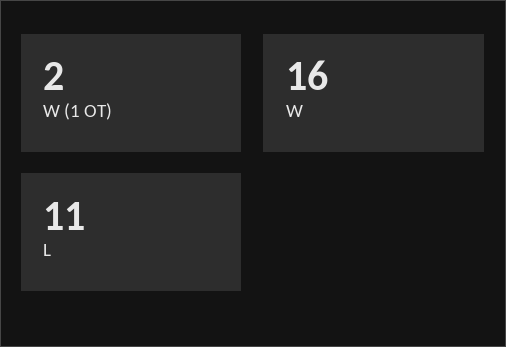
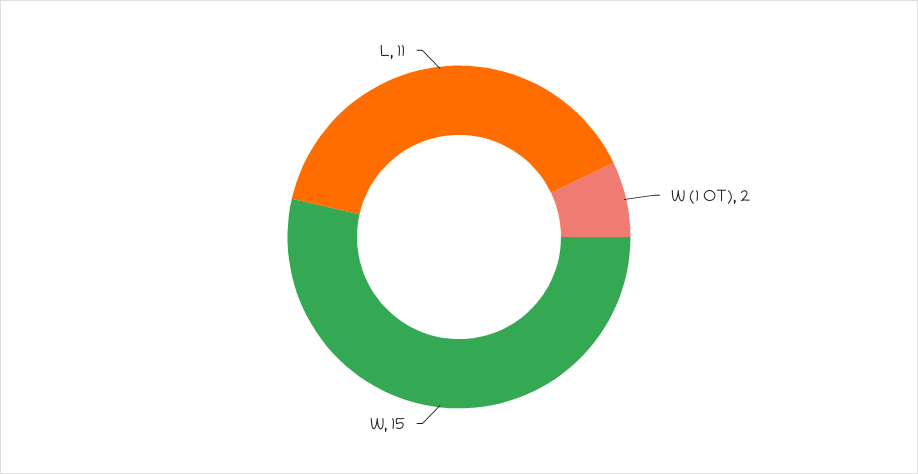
W: 16 -> 15

